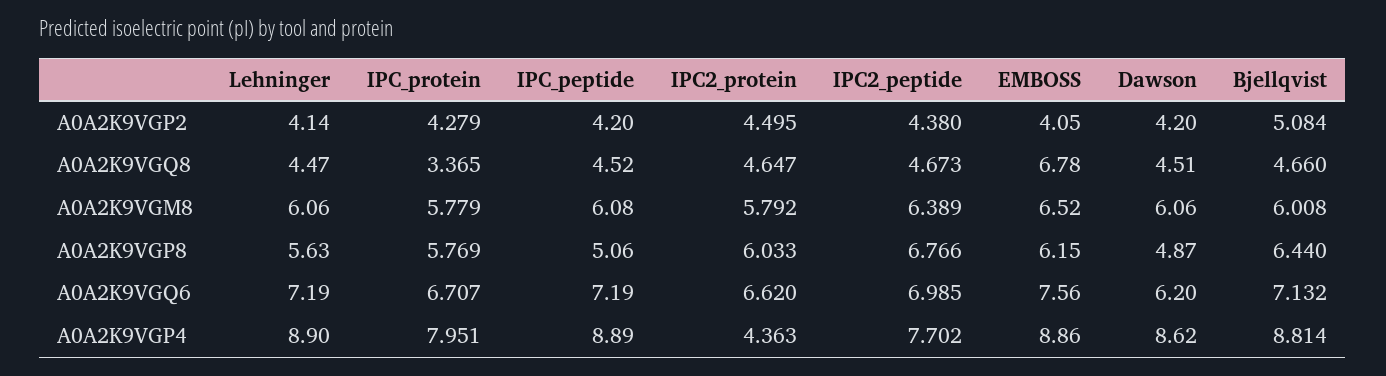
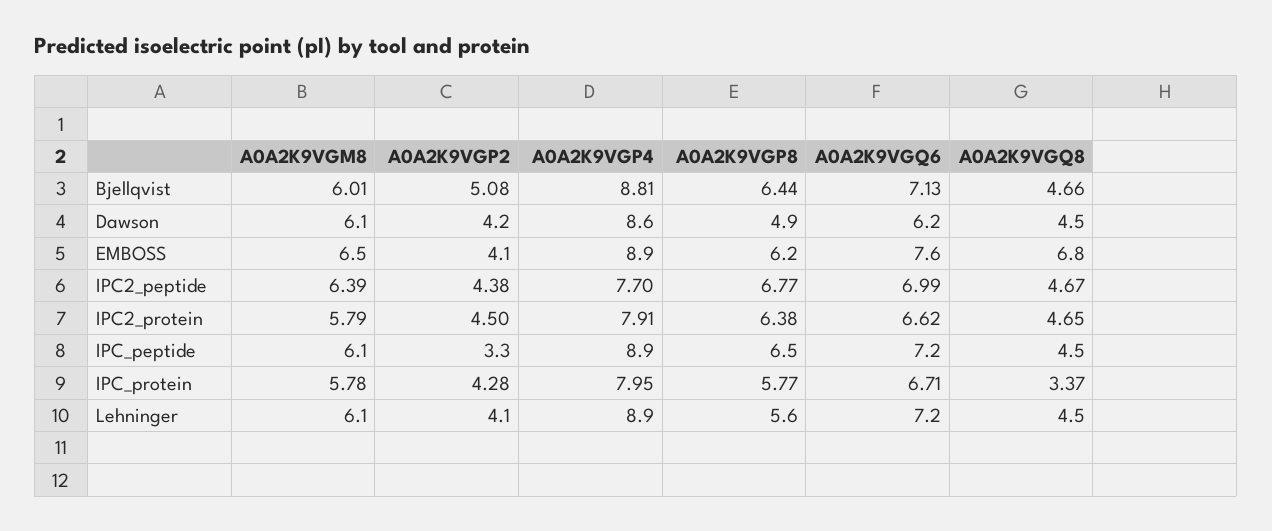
IPC_peptide, A0A2K9VGP2: 4.2 -> 3.3
IPC_peptide, A0A2K9VGP8: 5.06 -> 6.5
IPC2_protein, A0A2K9VGP8: 6.033 -> 6.38
IPC2_protein, A0A2K9VGP4: 4.363 -> 7.91

